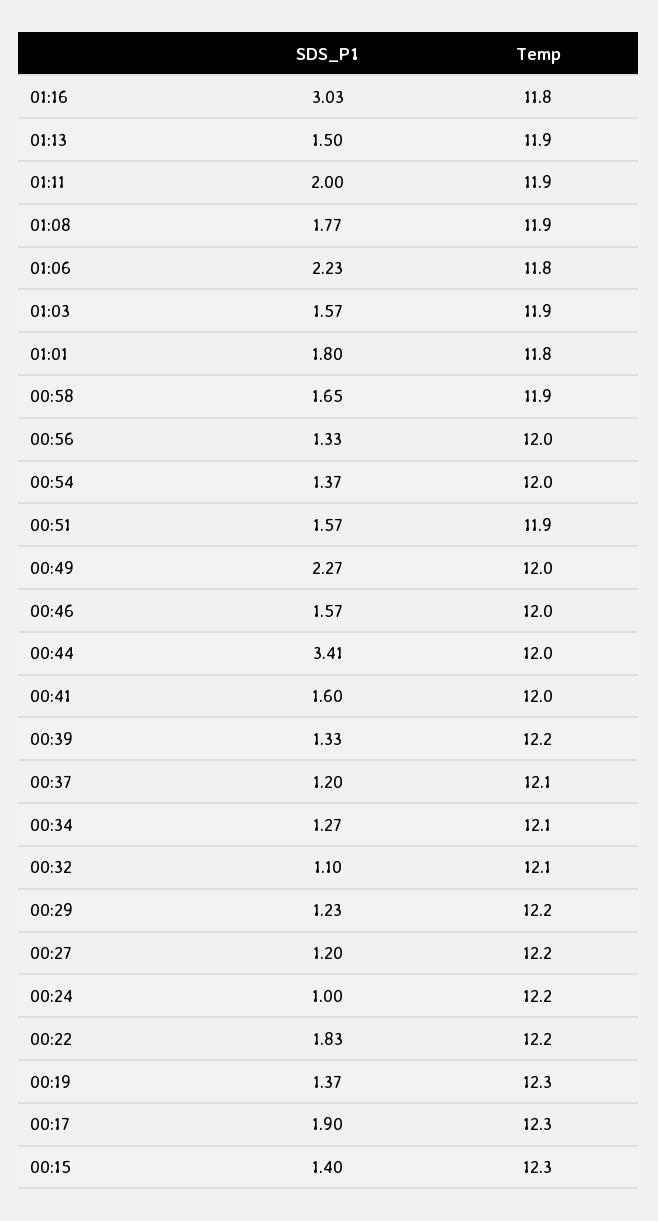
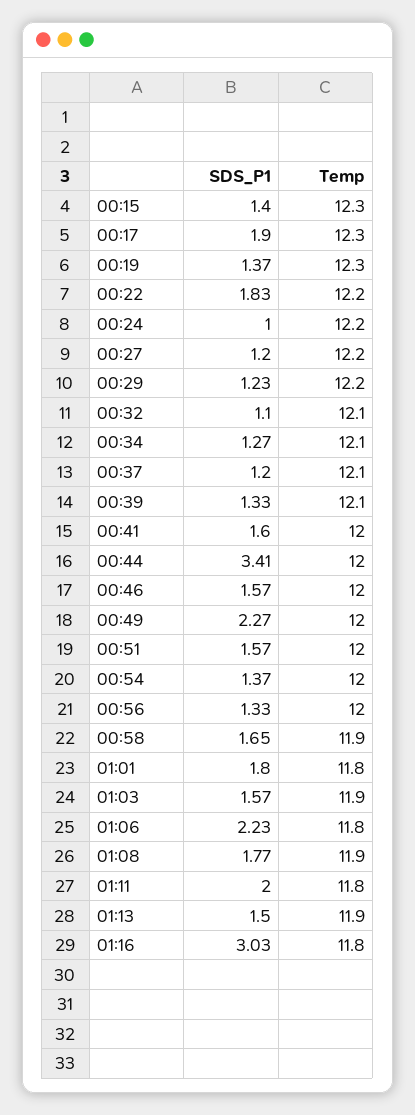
Temp, 01:11: 11.9 -> 11.8
Temp, 00:51: 11.9 -> 12
Temp, 00:39: 12.2 -> 12.1

